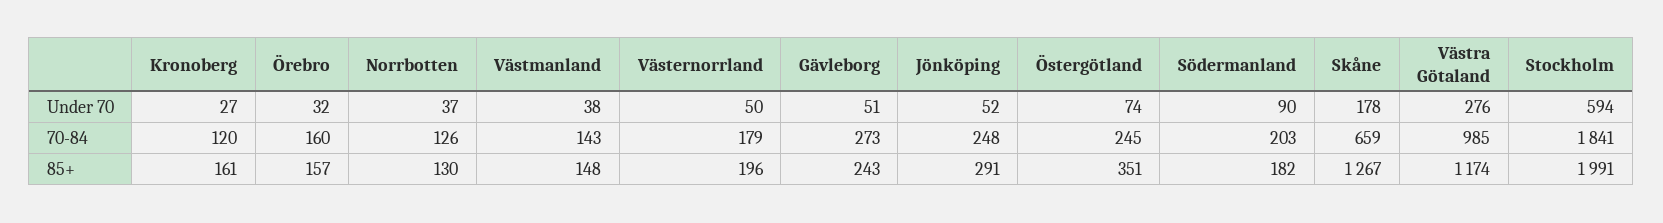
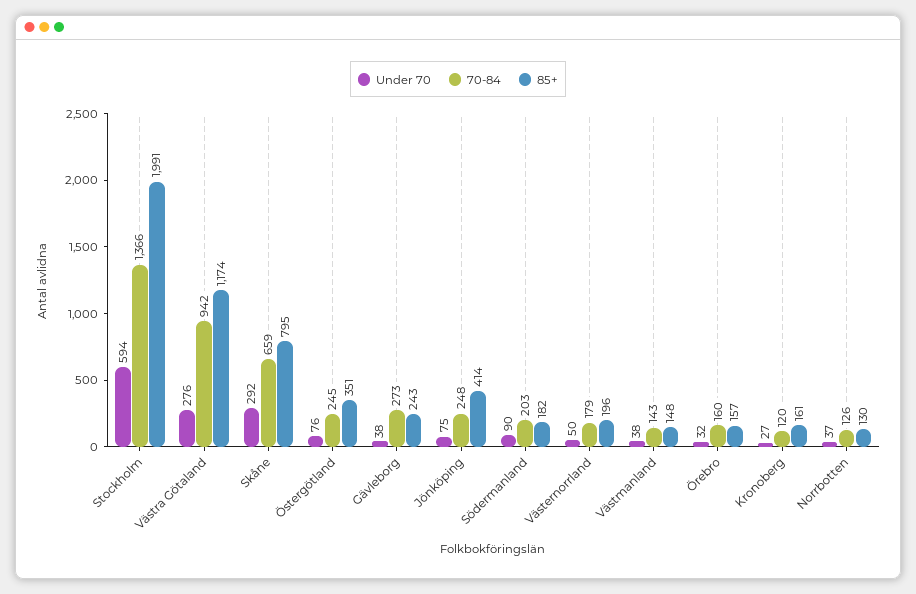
Under 70, Gävleborg: 51 -> 38
Under 70, Jönköping: 52 -> 75
Under 70, Östergötland: 74 -> 76
Under 70, Skåne: 178 -> 292
70-84, Västra Götaland: 985 -> 942
70-84, Stockholm: 1841 -> 1366
85+, Jönköping: 291 -> 414
85+, Skåne: 1267 -> 795

